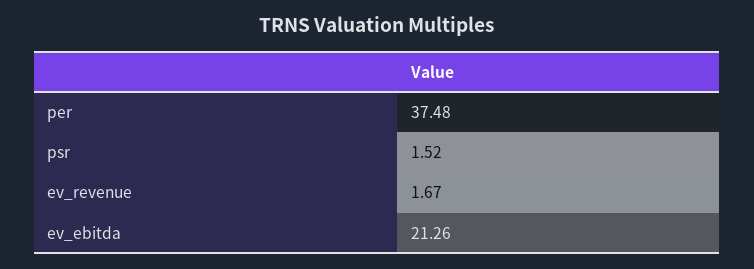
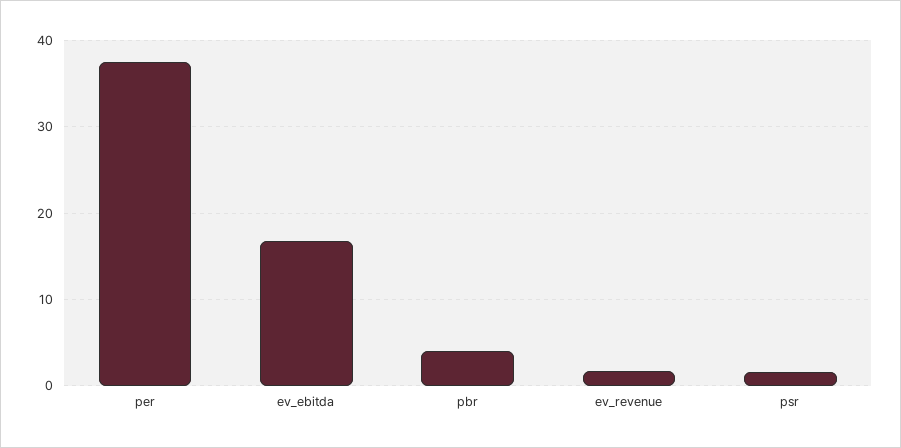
ev_ebitda: 21.26 -> 17
pbr: none -> 4

